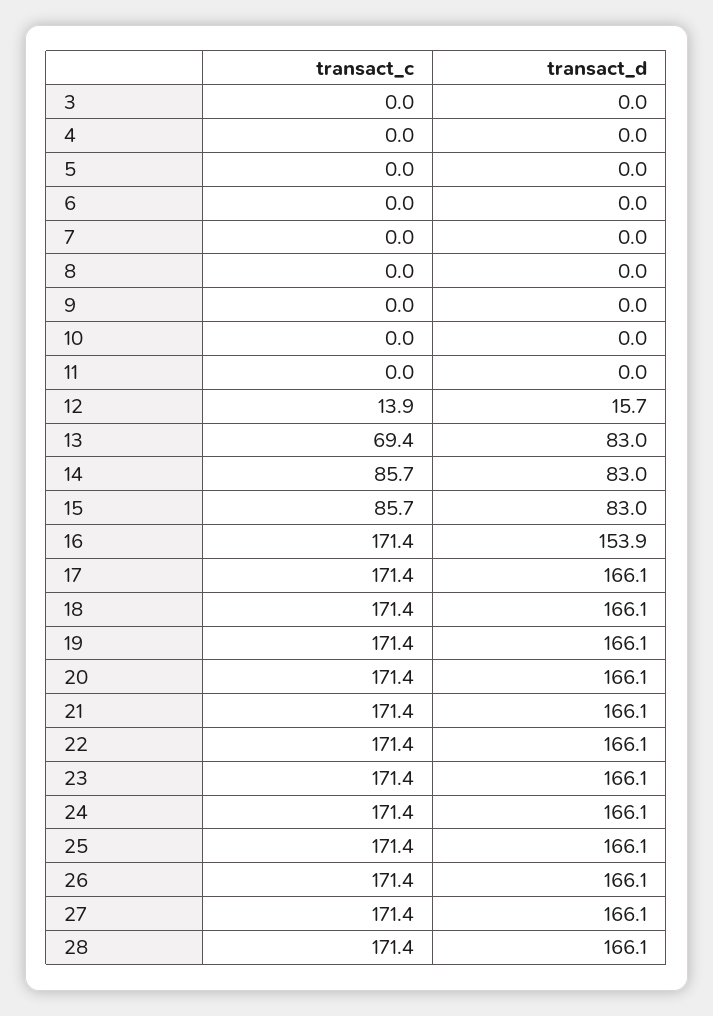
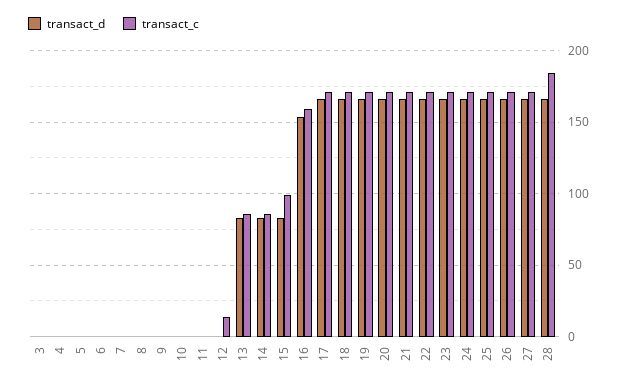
transact_d, 12: 15.7 -> 0
transact_c, 13: 69.4 -> 85
transact_c, 15: 85.7 -> 100
transact_c, 16: 171.4 -> 160
transact_c, 28: 171.4 -> 185

